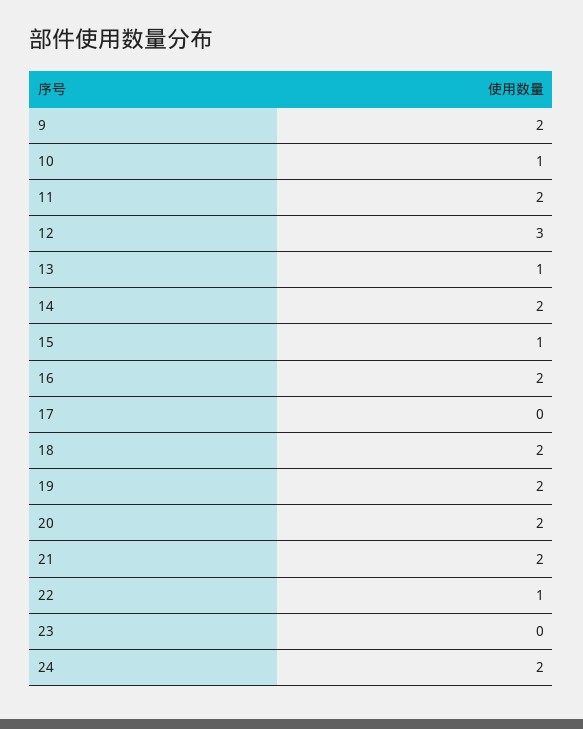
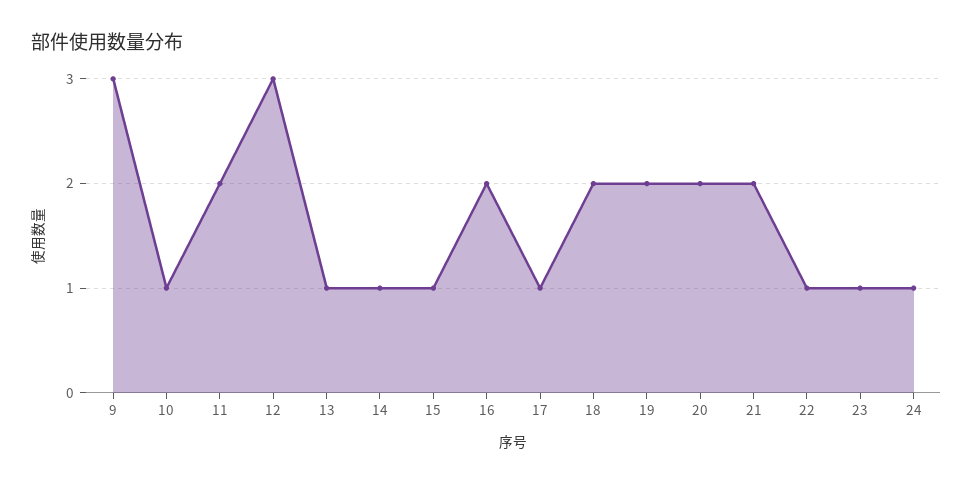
9: 2 -> 3
14: 2 -> 1
17: 0 -> 1
23: 0 -> 1
24: 2 -> 1

